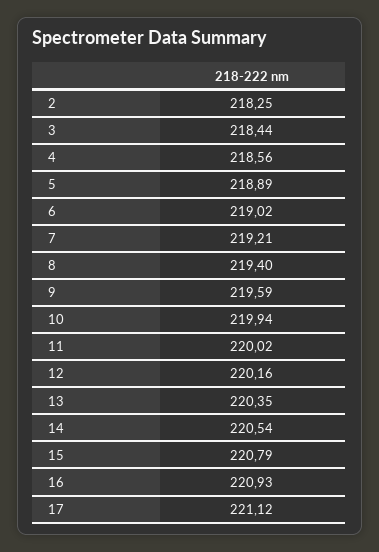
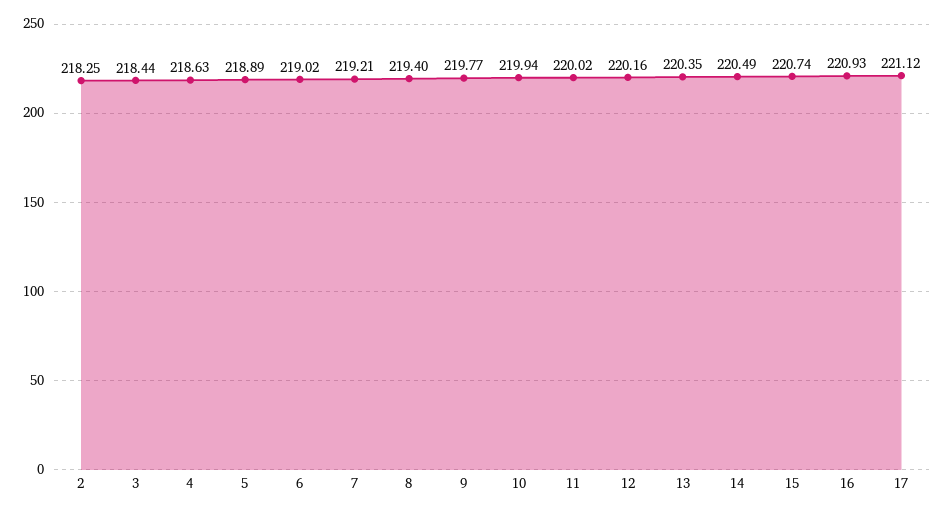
4: 218.56 -> 218.63
9: 219.59 -> 219.77
14: 220.54 -> 220.49
15: 220.79 -> 220.74

